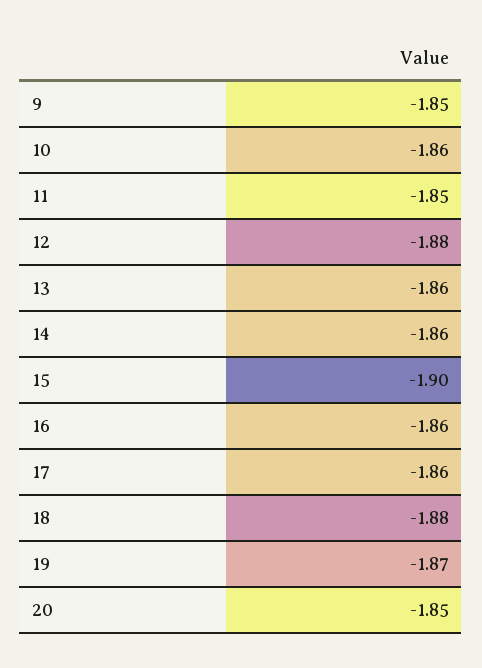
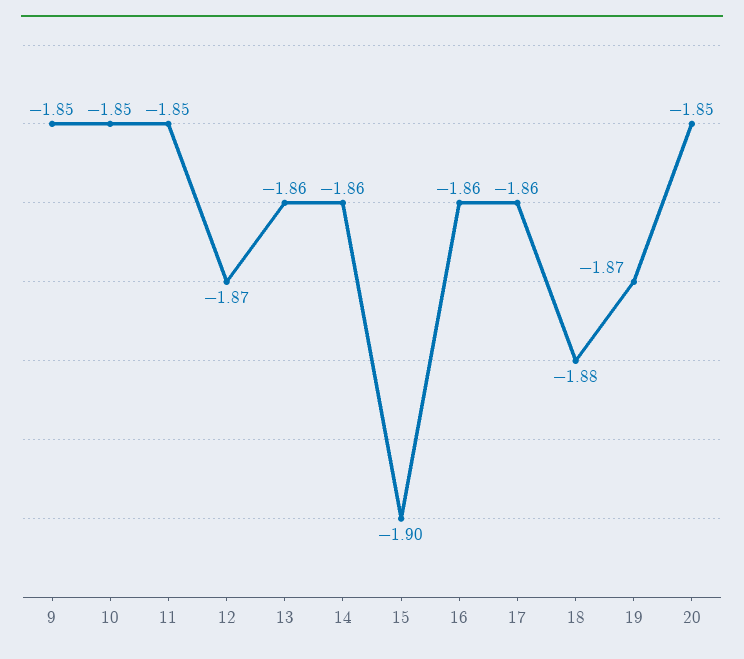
10: -1.86 -> -1.85
12: -1.88 -> -1.87

